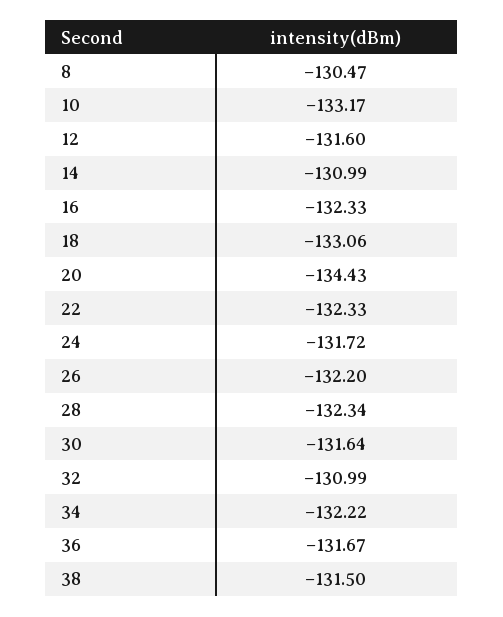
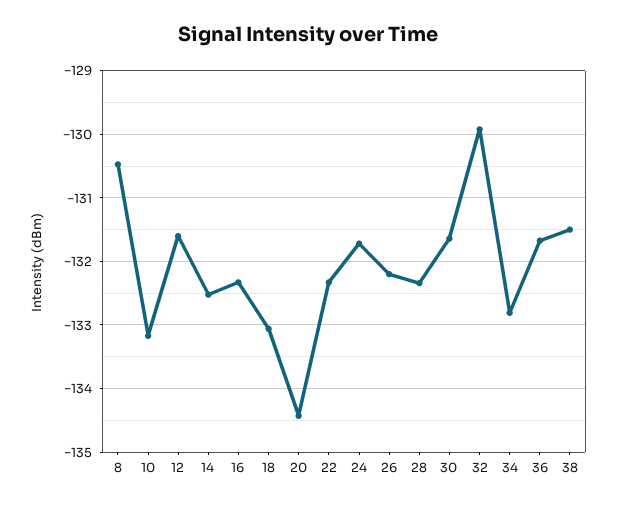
14: -130.99 -> -132.5
32: -130.99 -> -129.9
34: -132.22 -> -132.8

